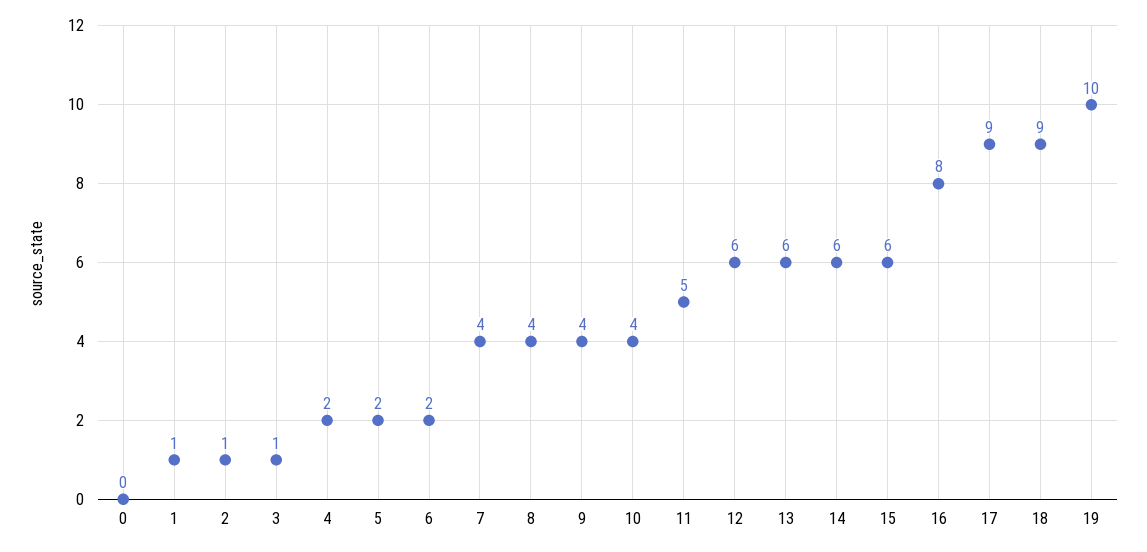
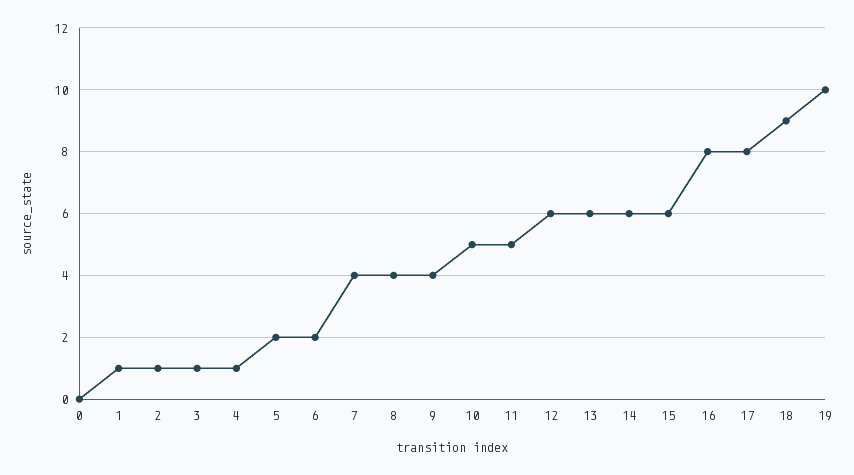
4: 2 -> 1
10: 4 -> 5
17: 9 -> 8

